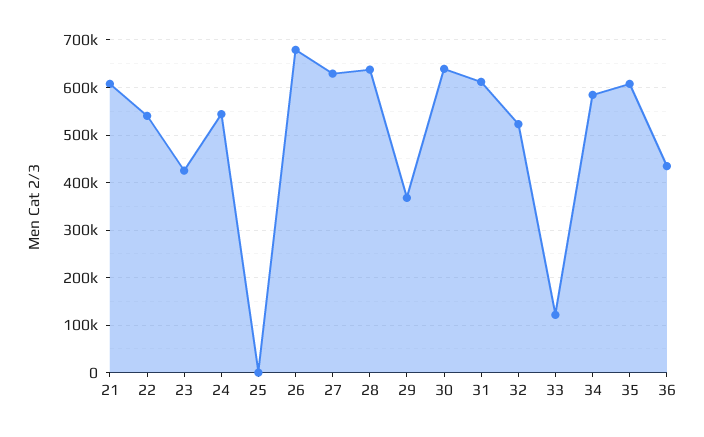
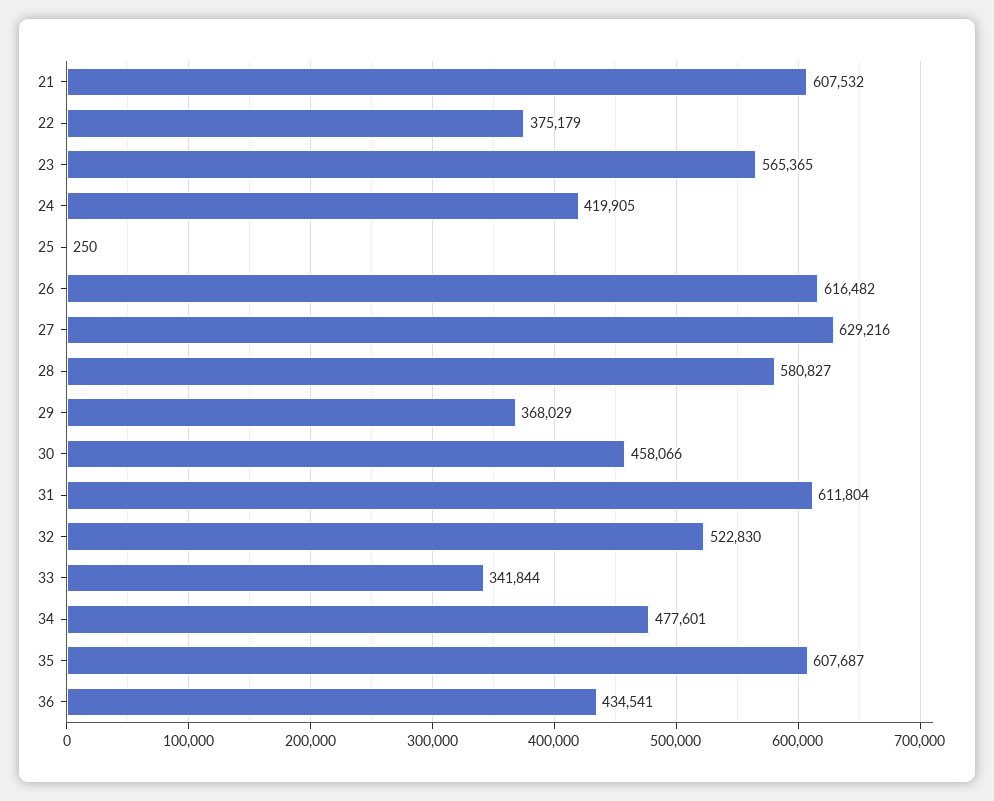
22: 540000 -> 375179
23: 420000 -> 565365
24: 540000 -> 419905
26: 680000 -> 616482
28: 640000 -> 580827
30: 640000 -> 458066
33: 120000 -> 341844
34: 580000 -> 477601

